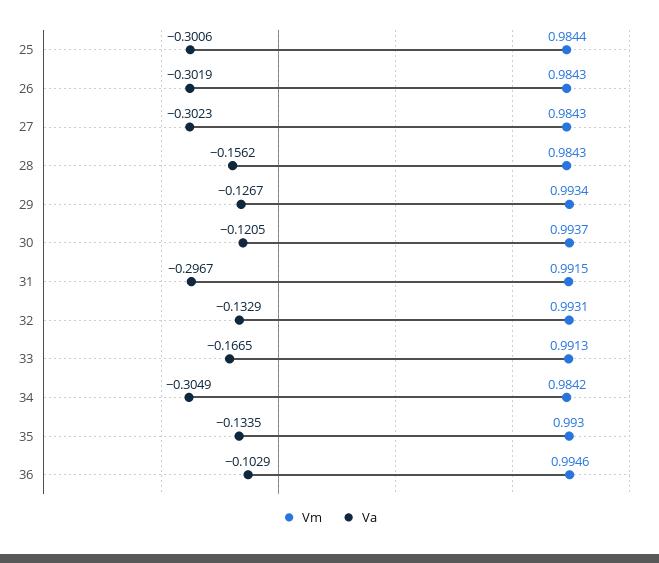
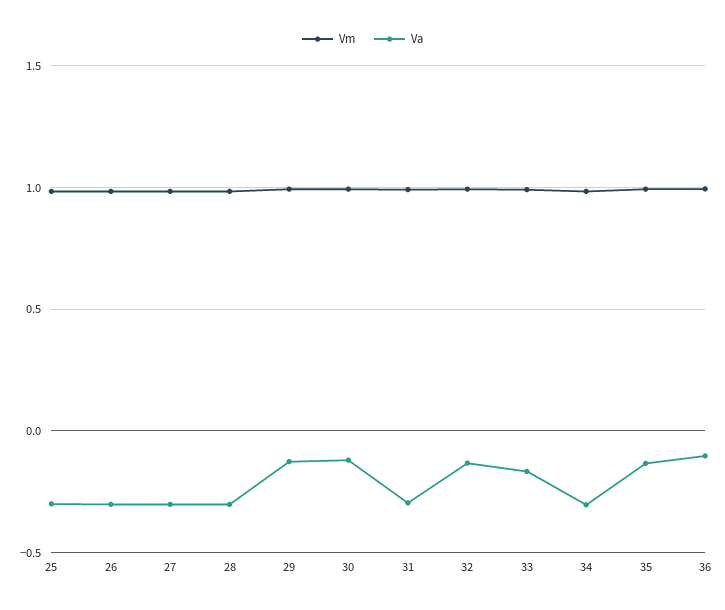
Va, 28: -0.1562 -> -0.3

